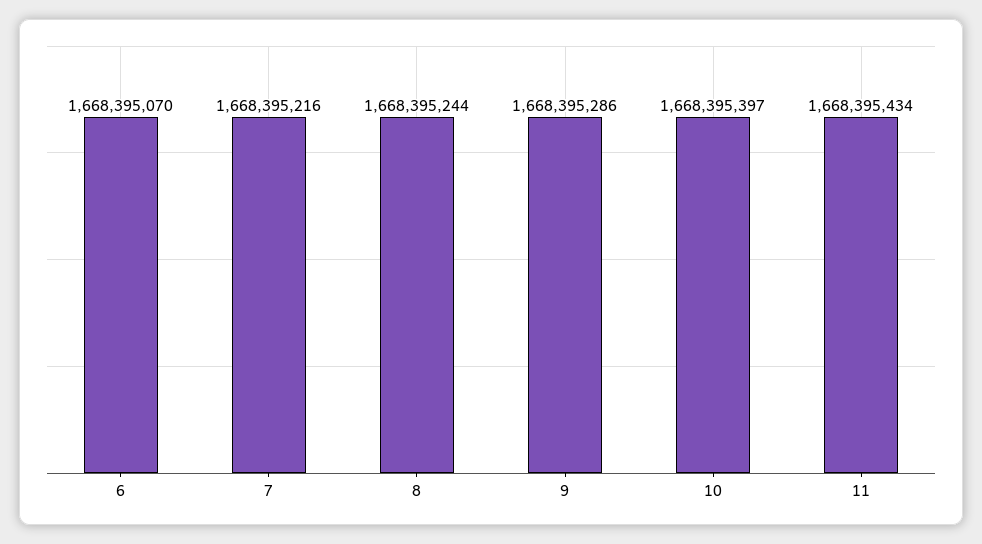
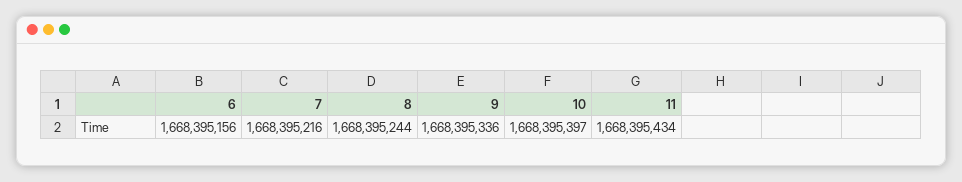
6: 1668395070 -> 1668395156
9: 1668395286 -> 1668395336

